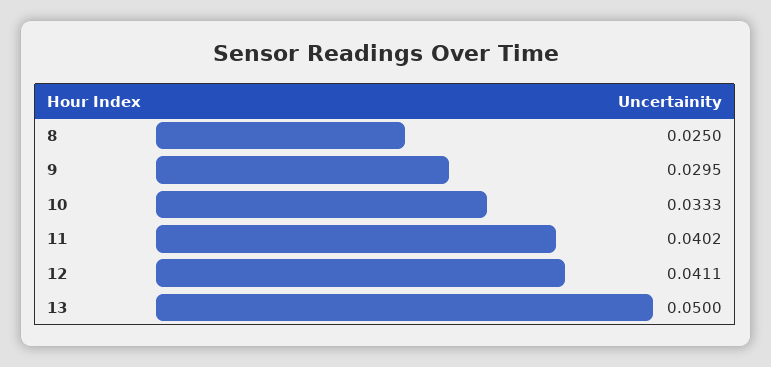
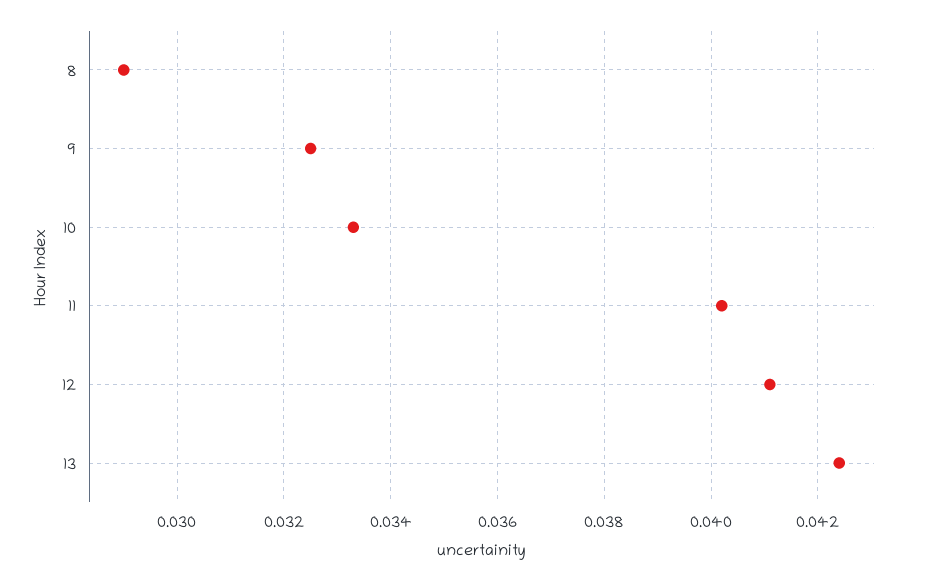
8: 0.025 -> 0.029
9: 0.0295 -> 0.0325
13: 0.05 -> 0.0425

